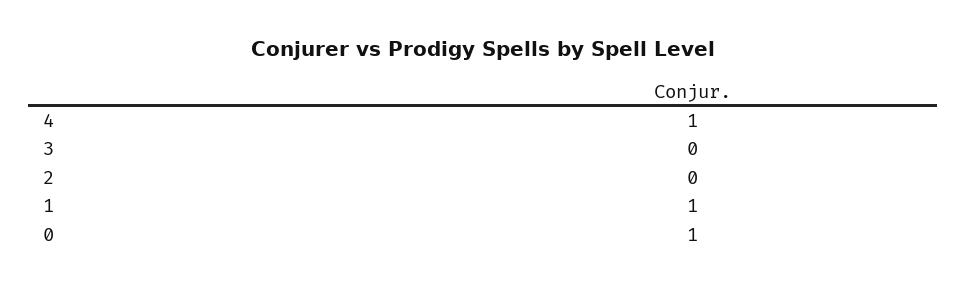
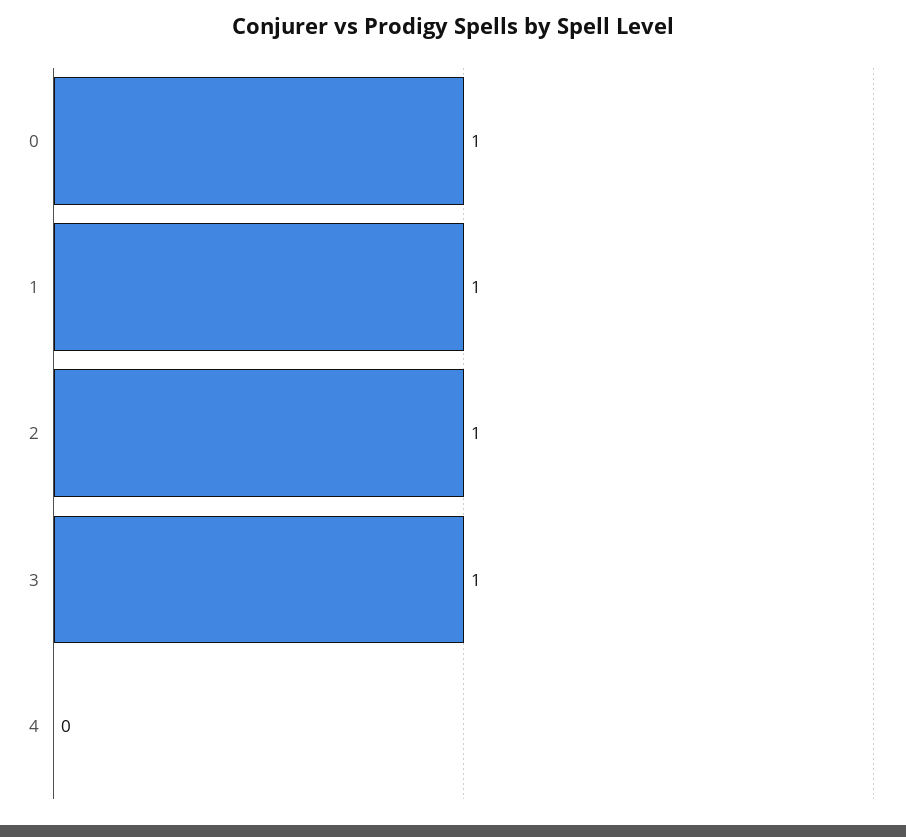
4: 1 -> 0
3: 0 -> 1
2: 0 -> 1

